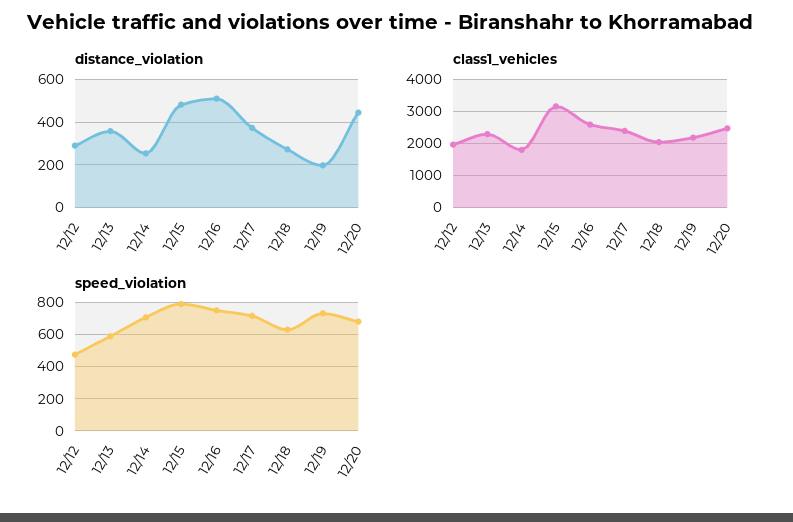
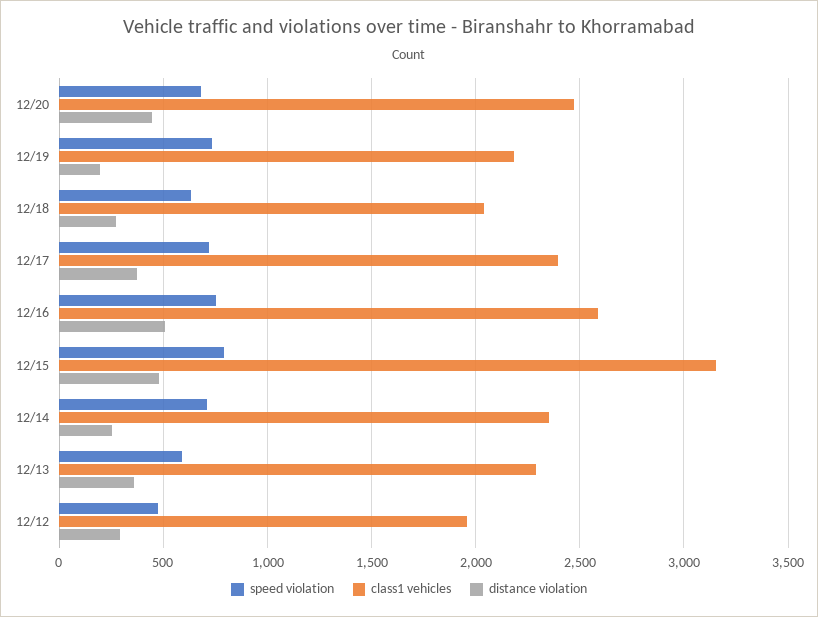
class1_vehicles, 12/14: 1800 -> 2350

